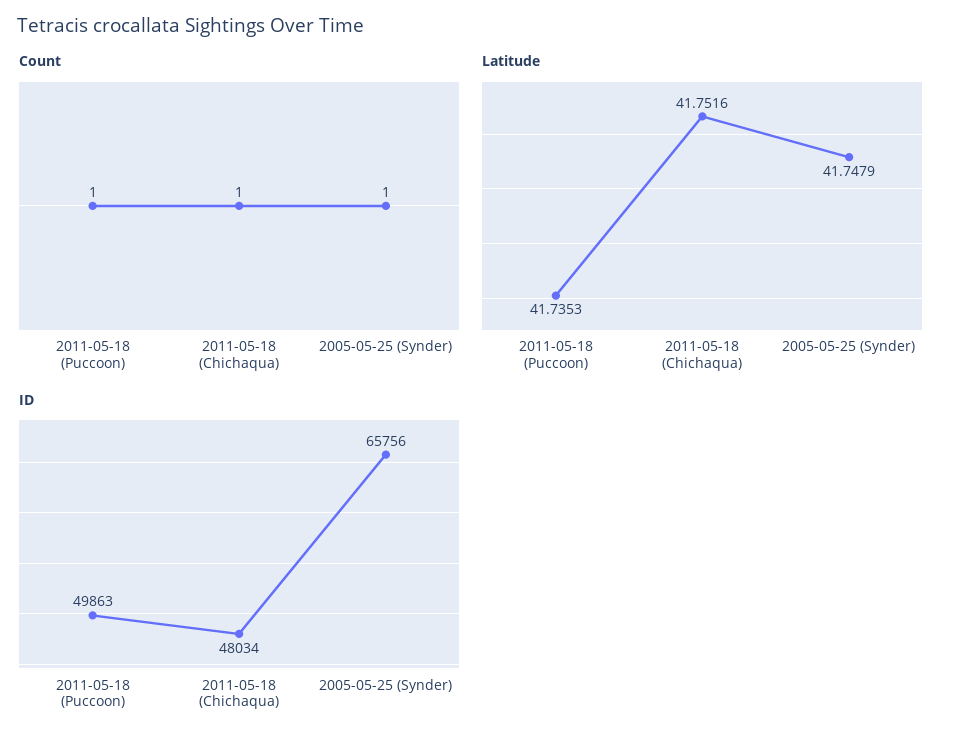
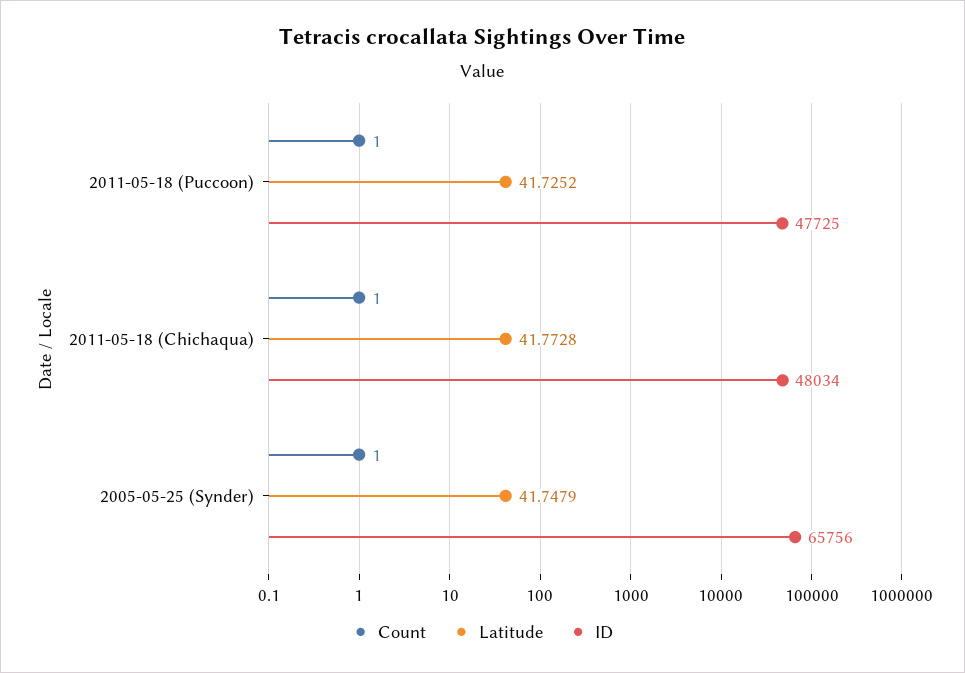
Latitude, 2011-05-18 (Puccoon): 41.7353 -> 41.7252
Latitude, 2011-05-18 (Chichaqua): 41.7516 -> 41.7728
ID, 2011-05-18 (Puccoon): 49863 -> 47725

